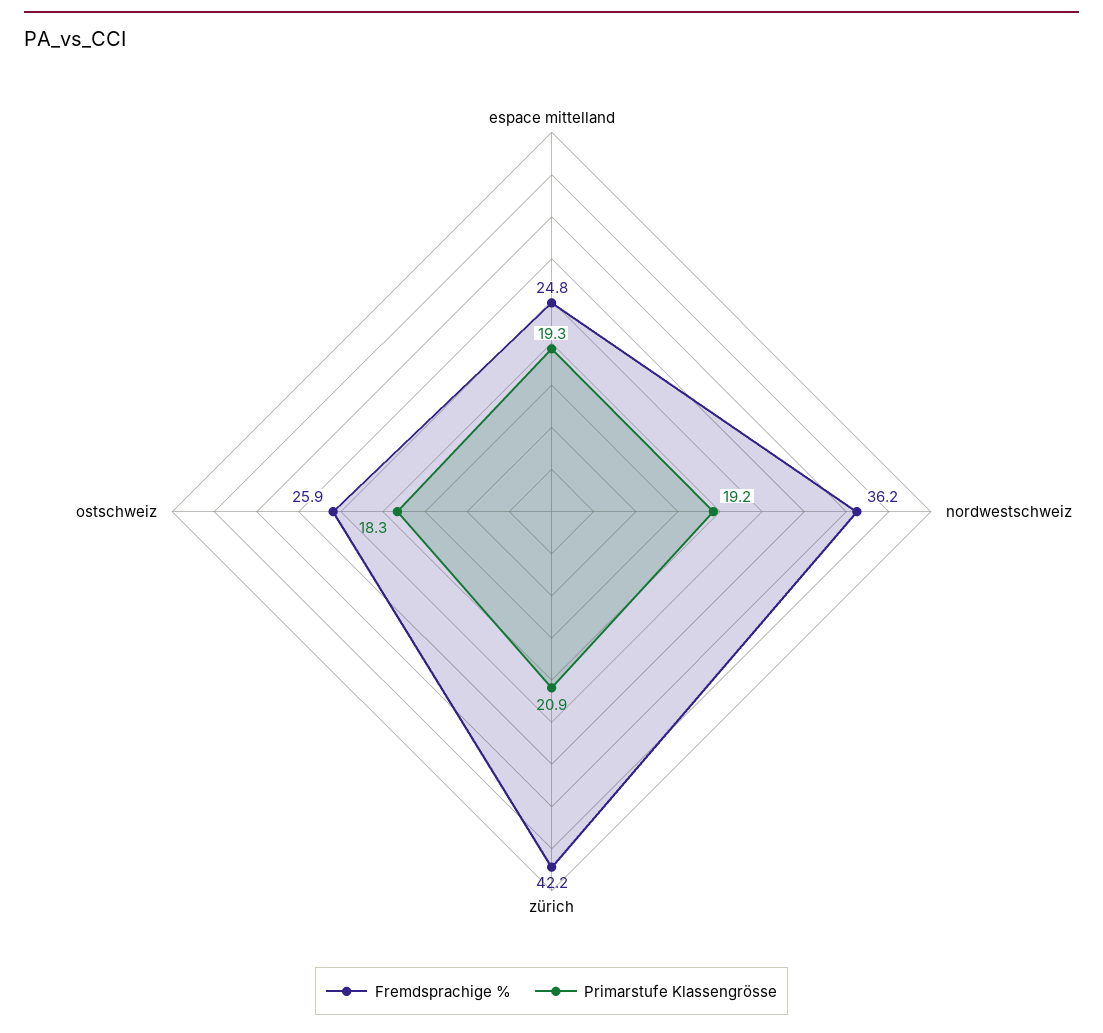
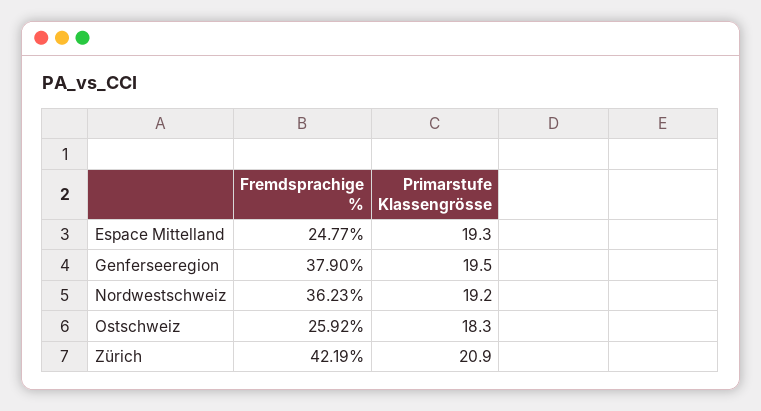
Fremdsprachige %, Genferseeregion: none -> 37.9
Primarstufe Klassengrösse, Genferseeregion: none -> 19.5

